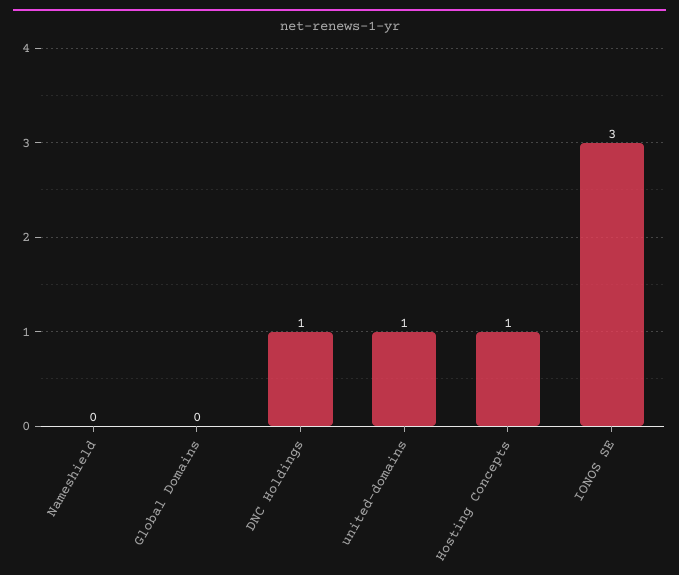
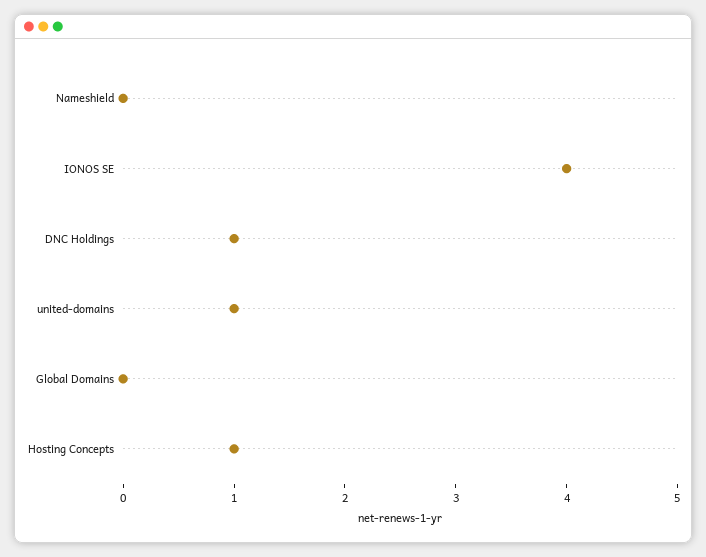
IONOS SE: 3 -> 4

